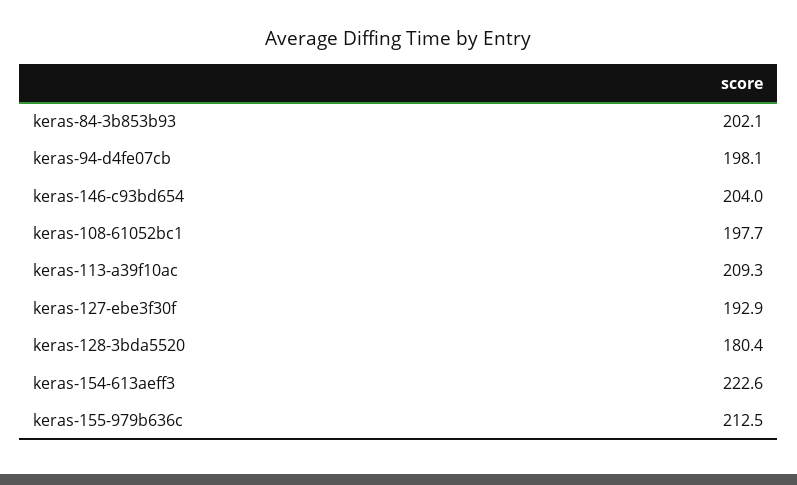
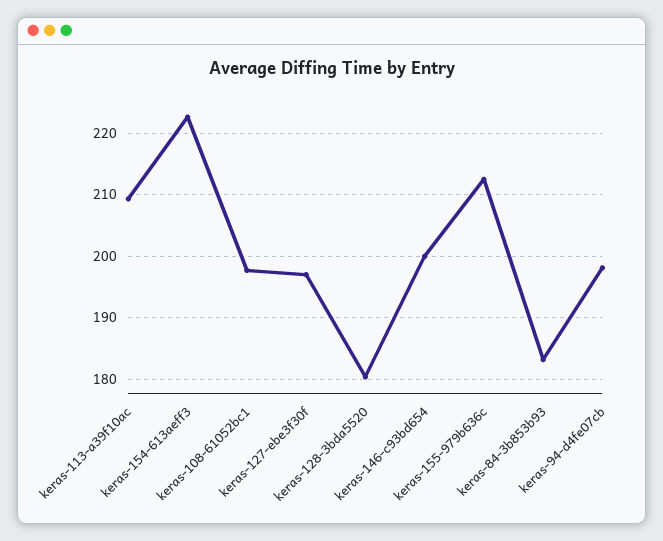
keras-84-3b853b93: 202.1 -> 183
keras-146-c93bd654: 204 -> 200
keras-127-ebe3f30f: 192.9 -> 197

